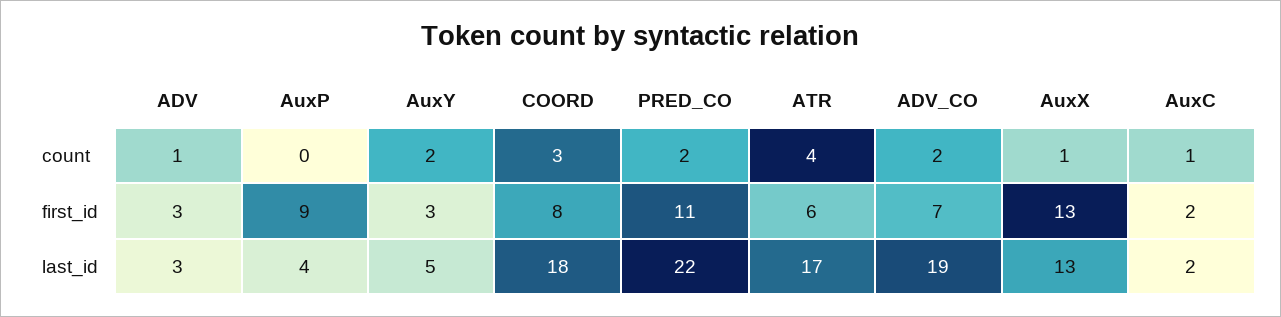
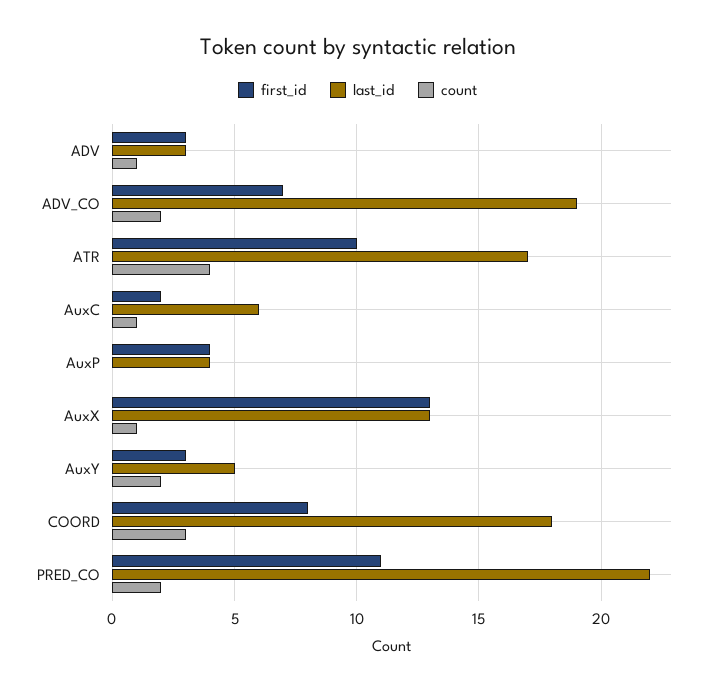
first_id, AuxP: 9 -> 4
first_id, ATR: 6 -> 10
last_id, AuxC: 2 -> 6

